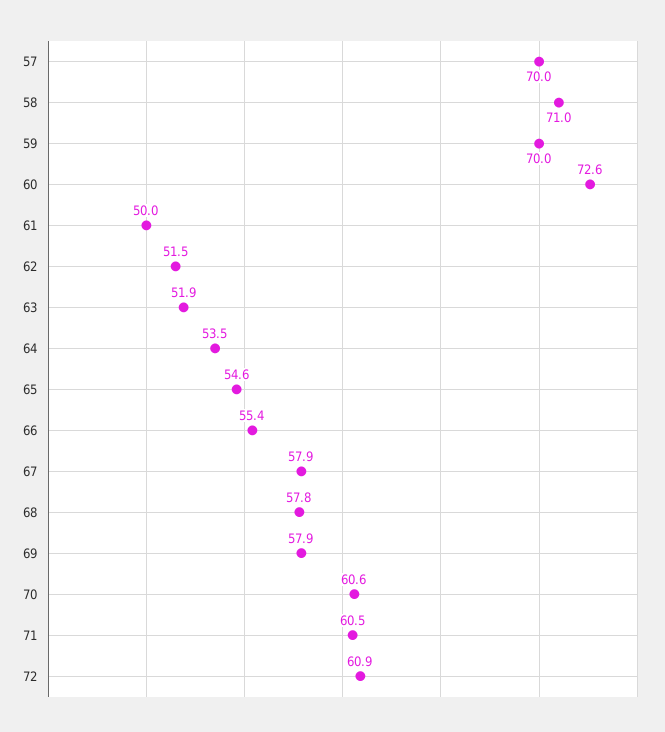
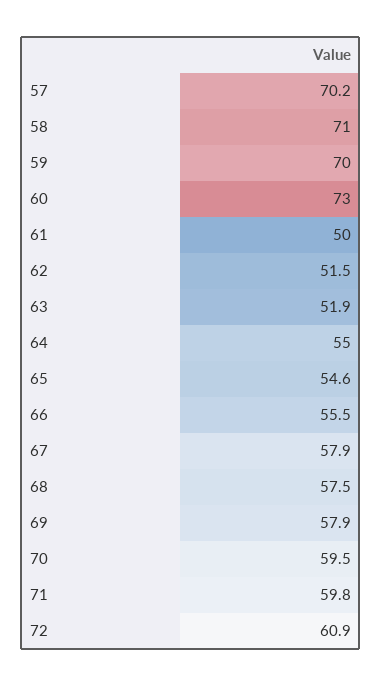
57: 70 -> 70.2
60: 72.6 -> 73
64: 53.5 -> 55
66: 55.4 -> 55.5
68: 57.8 -> 57.5
70: 60.6 -> 59.5
71: 60.5 -> 59.8

